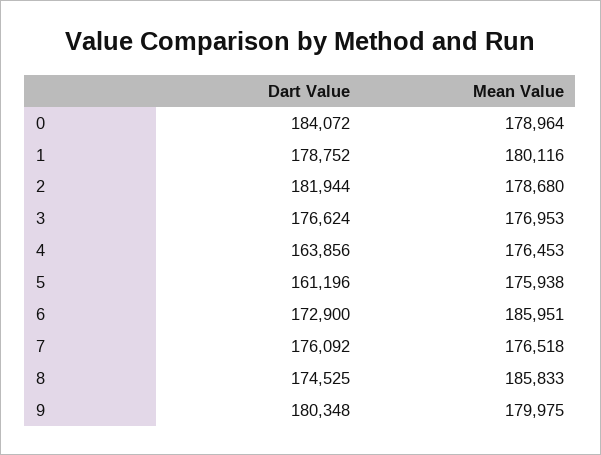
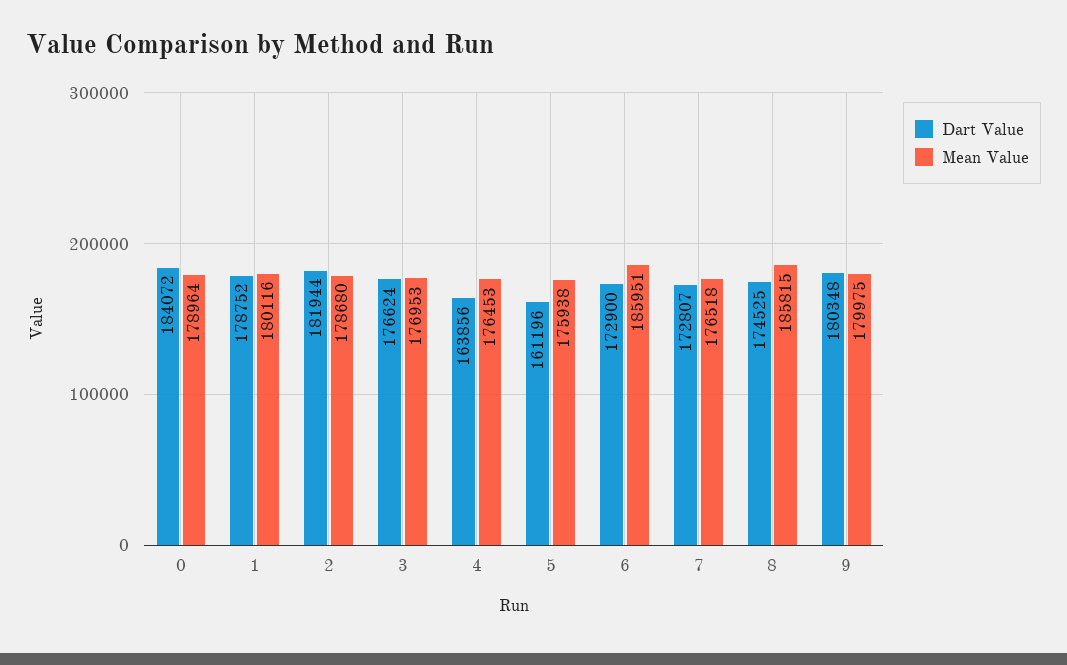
Dart Value, 7: 176092 -> 172807
Mean Value, 8: 185833 -> 185815

